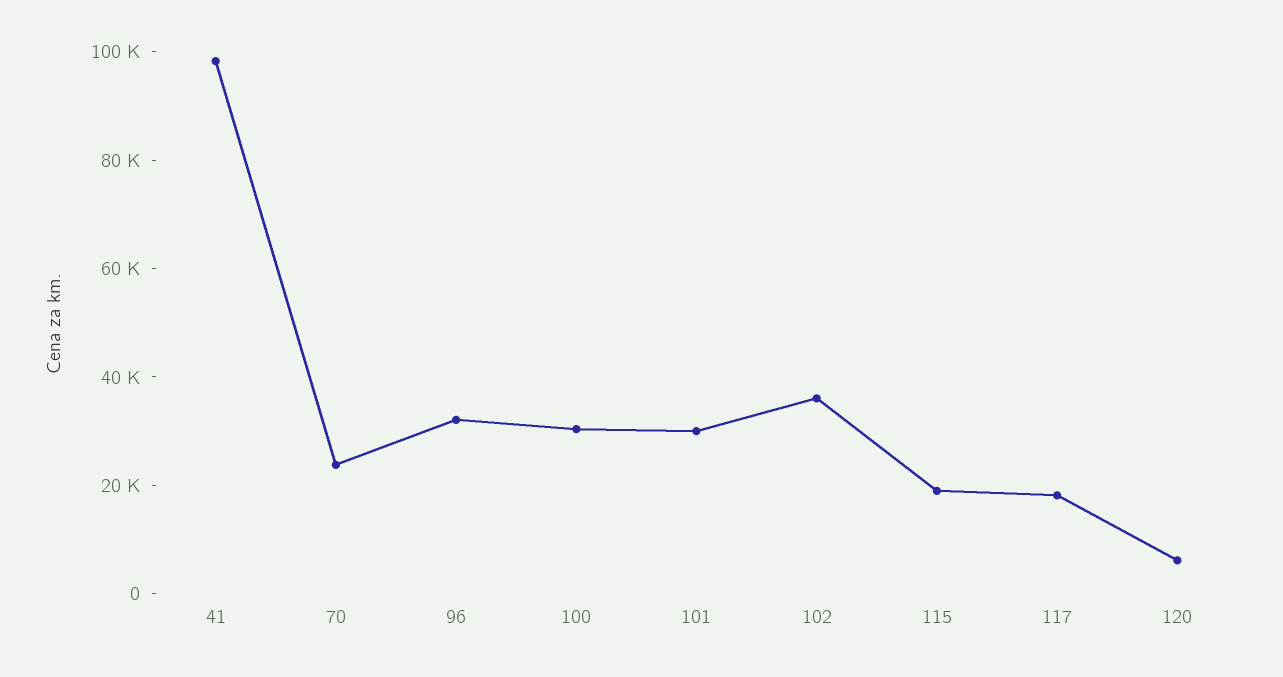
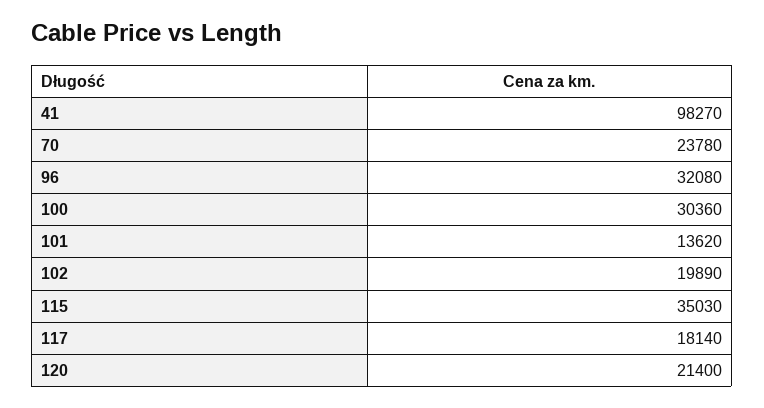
101: 30000 -> 13620
102: 35000 -> 19890
115: 20000 -> 35030
120: 5000 -> 21400

